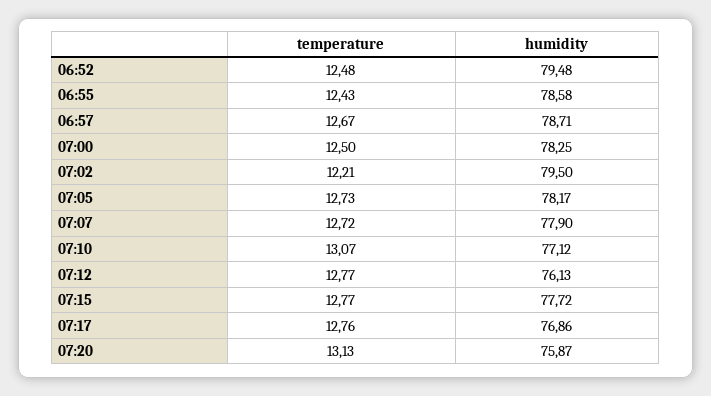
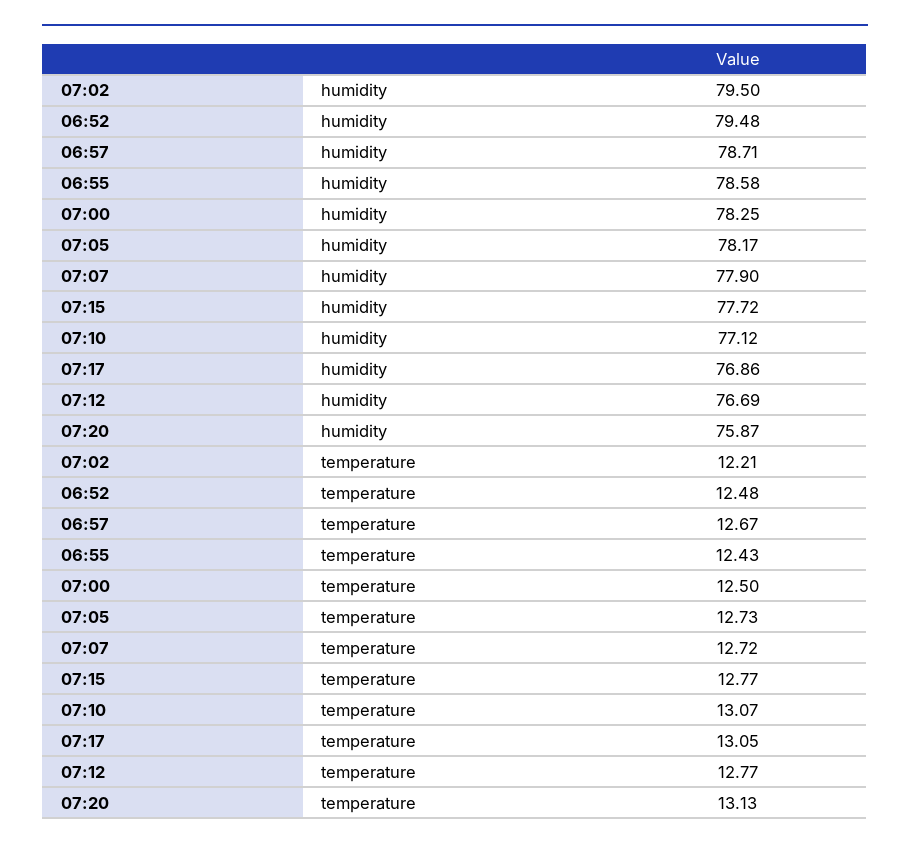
humidity, 07:12: 76.13 -> 76.69
temperature, 07:17: 12.76 -> 13.05

